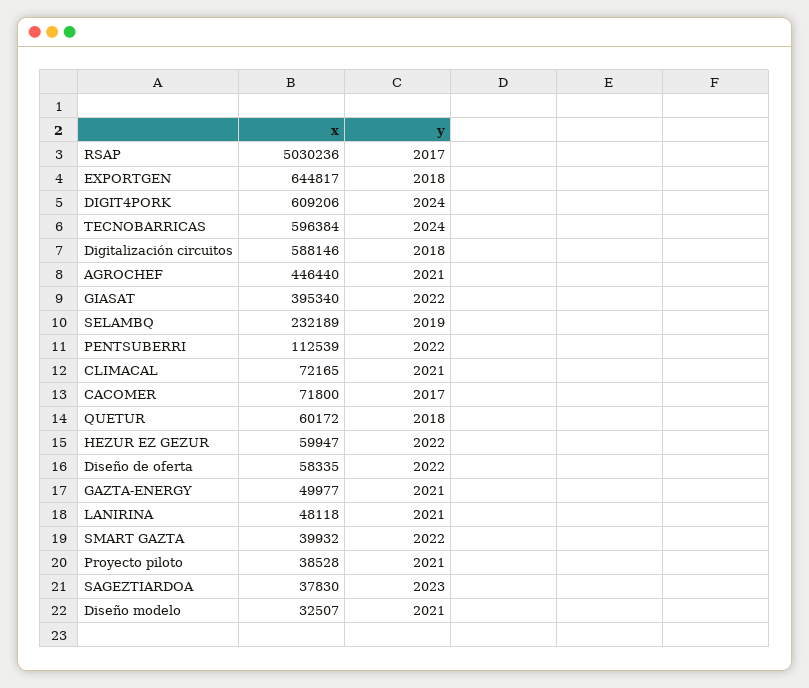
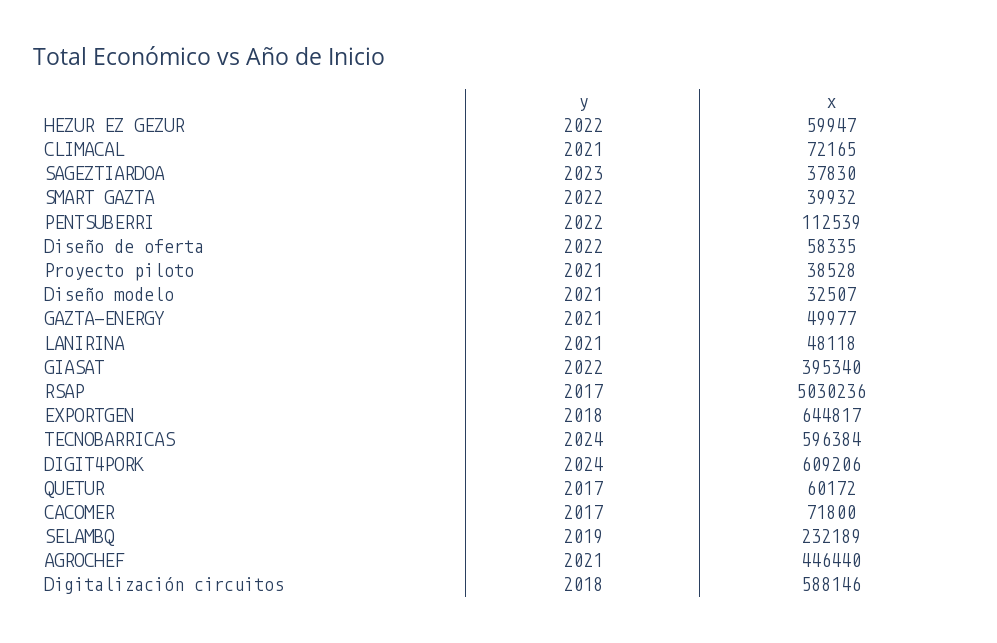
y, QUETUR: 2018 -> 2017

